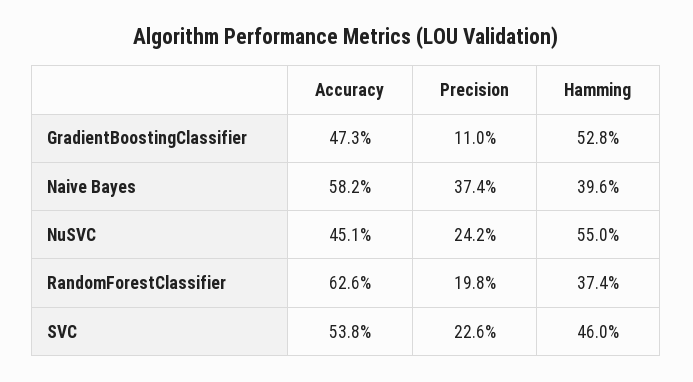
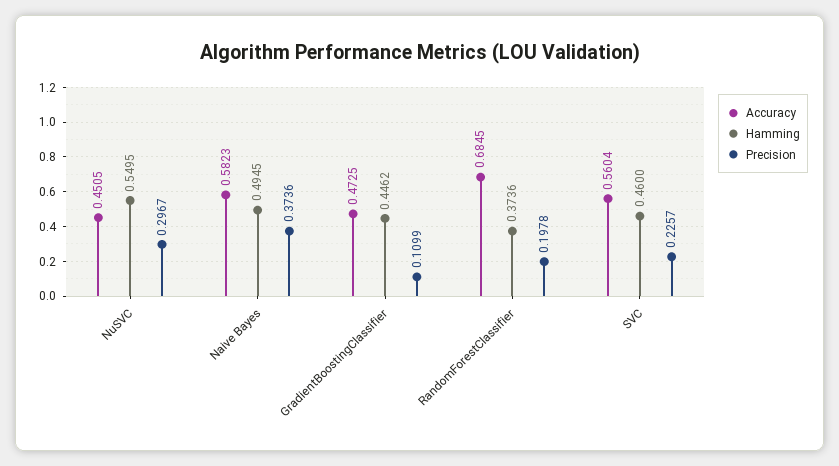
Hamming, GradientBoostingClassifier: 0.528 -> 0.4462
Hamming, Naive Bayes: 0.396 -> 0.4945
Precision, NuSVC: 0.242 -> 0.2967
Accuracy, RandomForestClassifier: 0.626 -> 0.6845
Accuracy, SVC: 0.538 -> 0.5604

